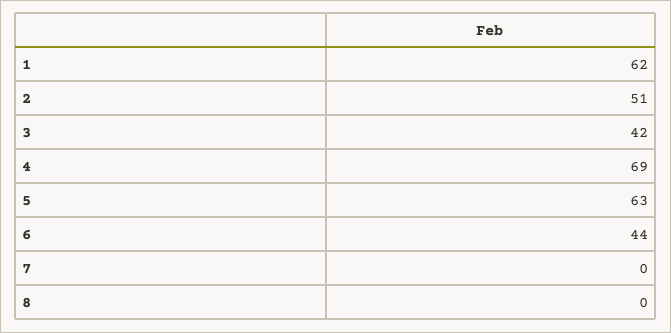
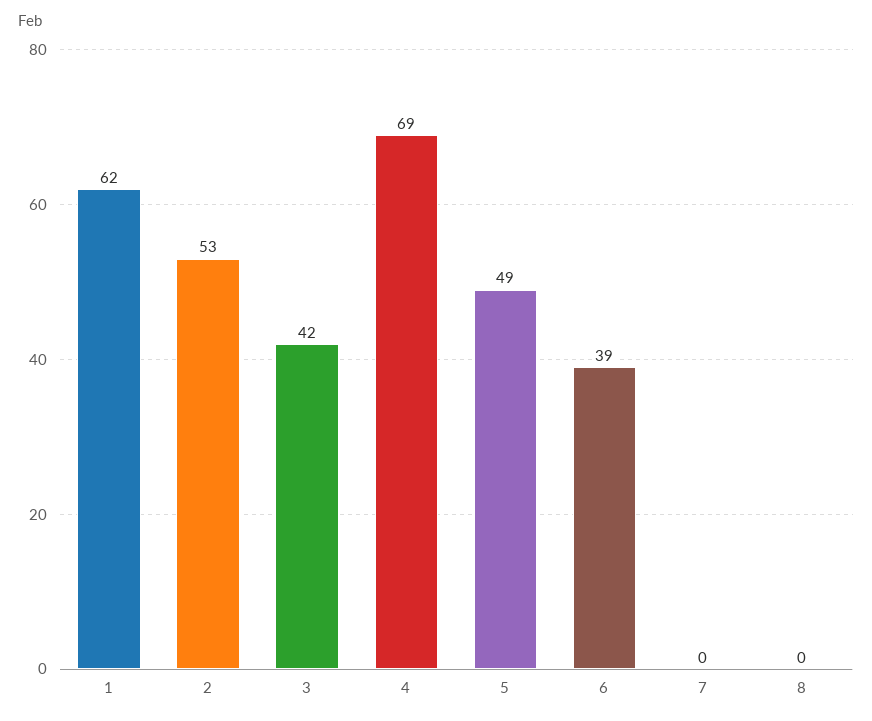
2: 51 -> 53
5: 63 -> 49
6: 44 -> 39

